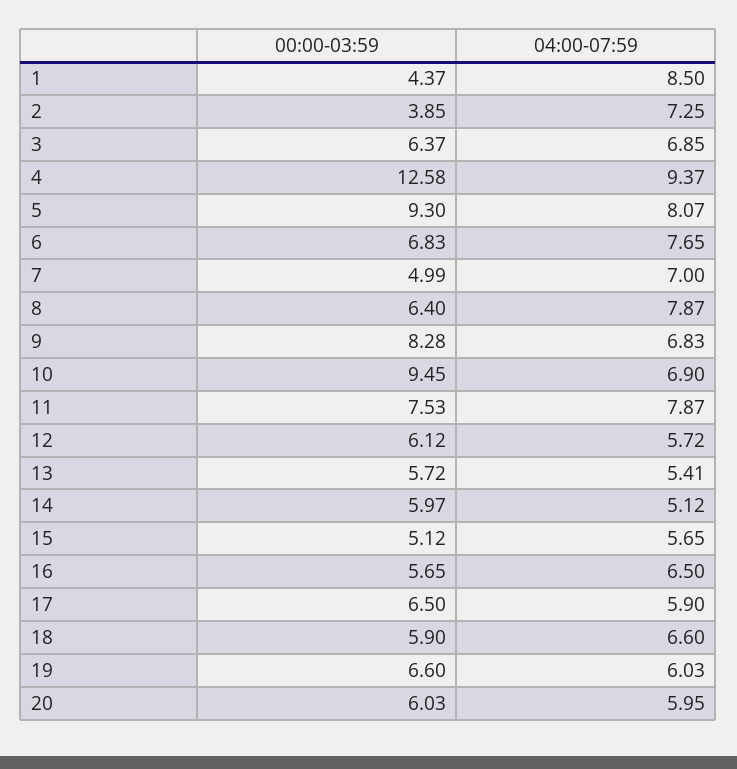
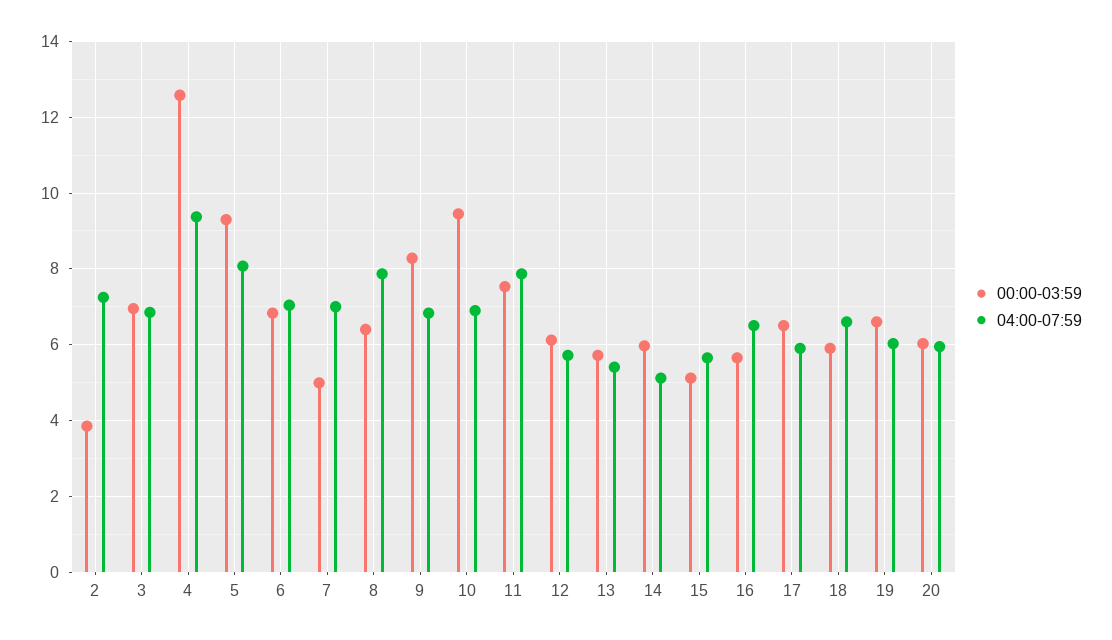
00:00-03:59, 1: 4.37 -> none
04:00-07:59, 1: 8.5 -> none
00:00-03:59, 3: 6.37 -> 7
04:00-07:59, 6: 7.65 -> 7

